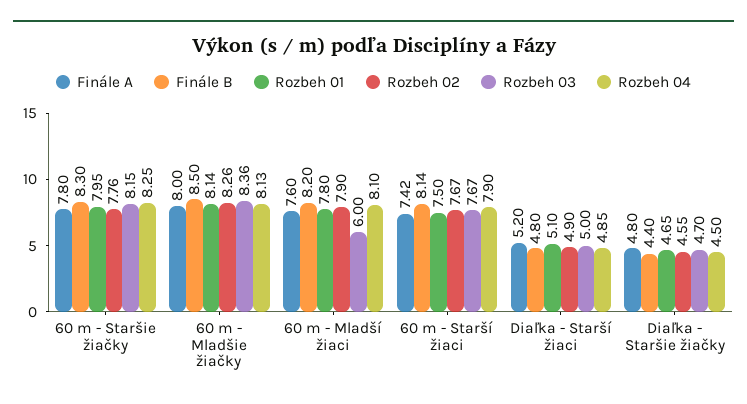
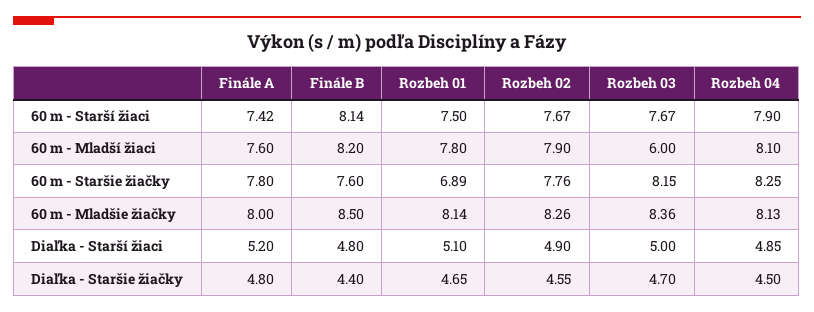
Finále B, 60 m - Staršie žiačky: 8.3 -> 7.6
Rozbeh 01, 60 m - Staršie žiačky: 7.95 -> 6.89

